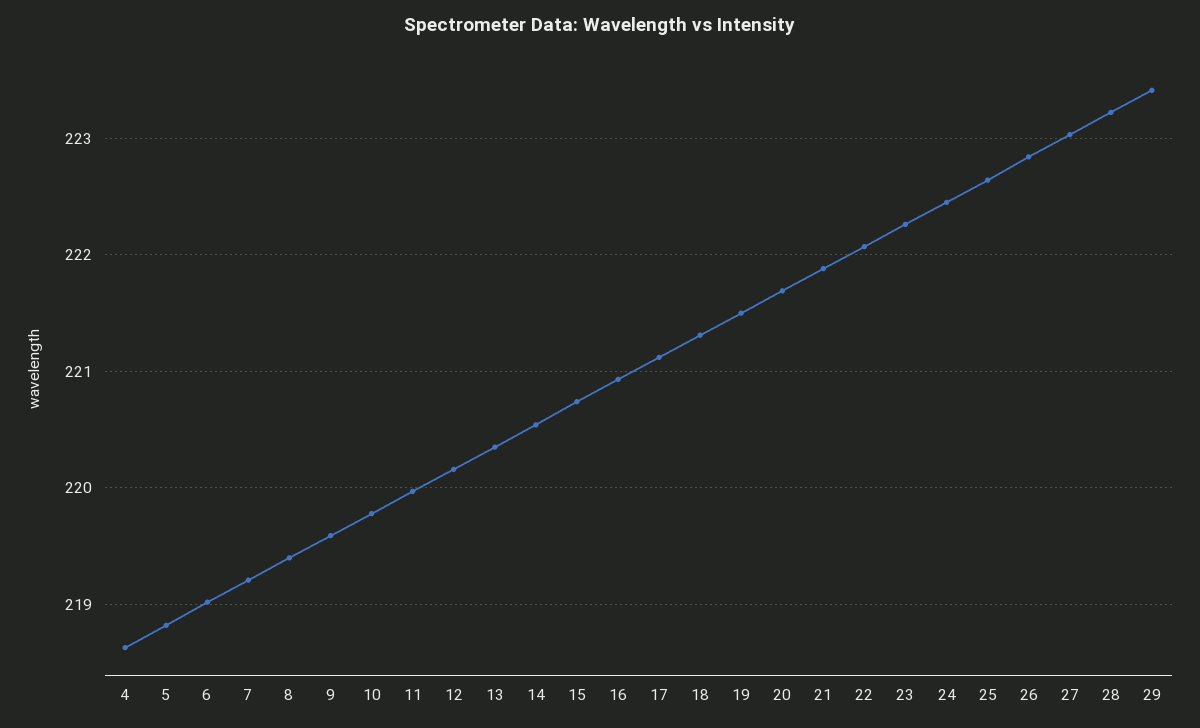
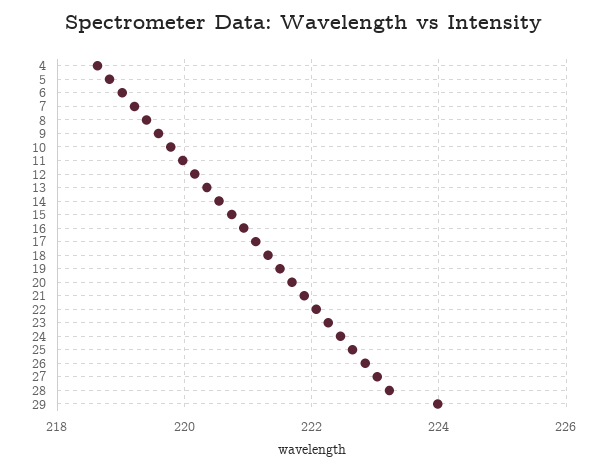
29: 223.4 -> 224

